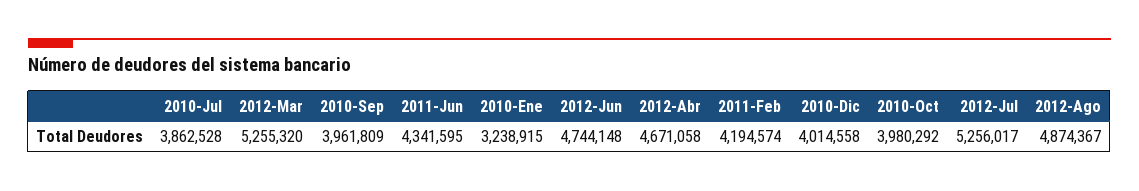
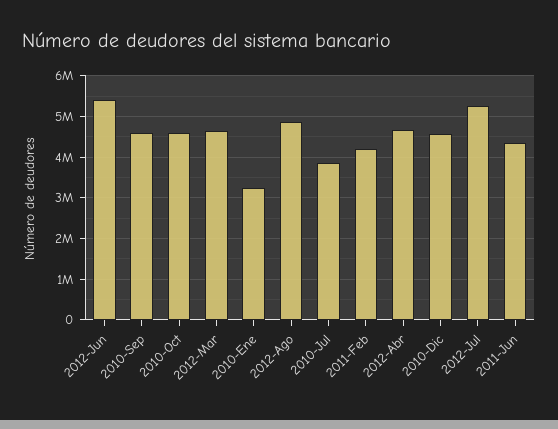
2012-Mar: 5255320 -> 4600000
2010-Sep: 3961809 -> 4600000
2012-Jun: 4744148 -> 5400000
2010-Dic: 4014558 -> 4600000
2010-Oct: 3980292 -> 4600000

